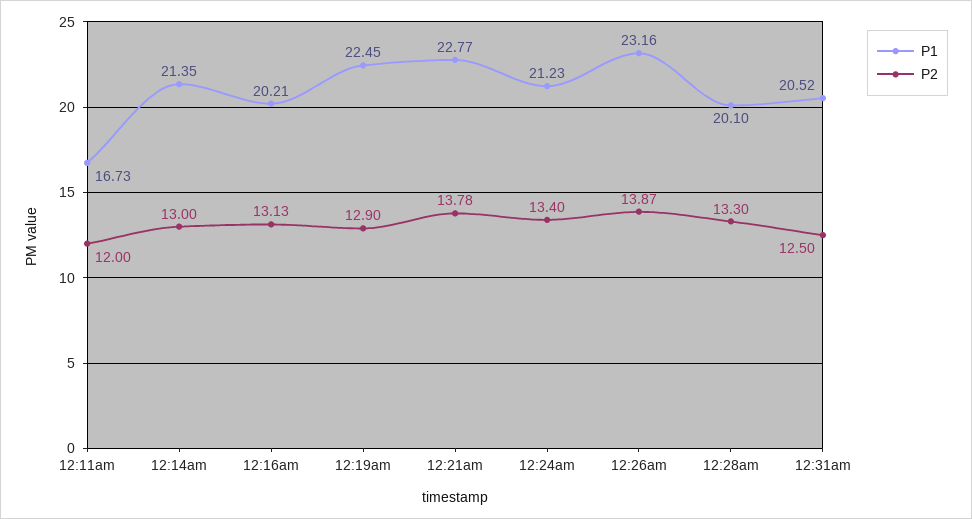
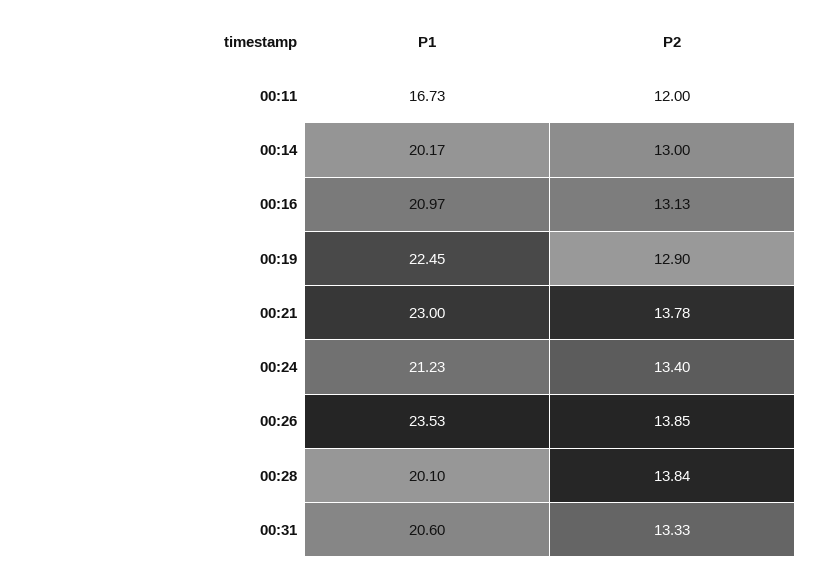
P1, 12:14am: 21.35 -> 20.17
P1, 12:16am: 20.21 -> 20.97
P1, 12:21am: 22.77 -> 23
P1, 12:26am: 23.16 -> 23.53
P2, 12:26am: 13.87 -> 13.85
P2, 12:28am: 13.3 -> 13.84
P1, 12:31am: 20.52 -> 20.6
P2, 12:31am: 12.5 -> 13.33

